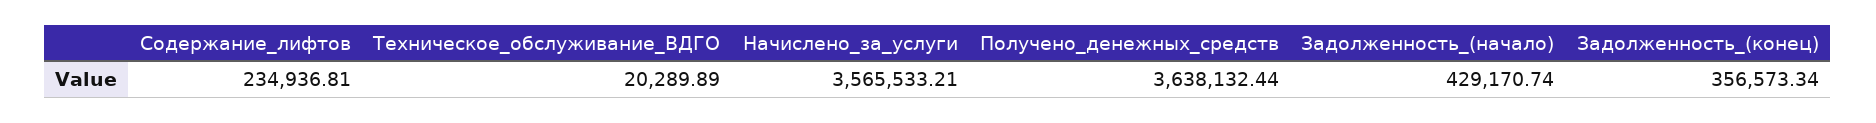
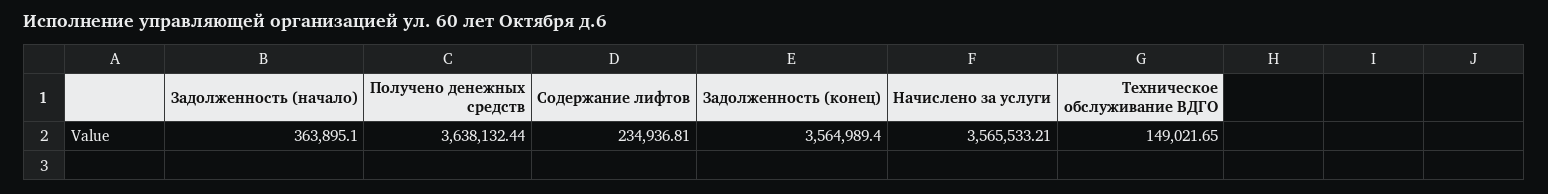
Техническое_обслуживание_ВДГО: 20289.89 -> 149021.65
Задолженность_(начало): 429170.74 -> 363895.1
Задолженность_(конец): 356573.34 -> 3564989.4

